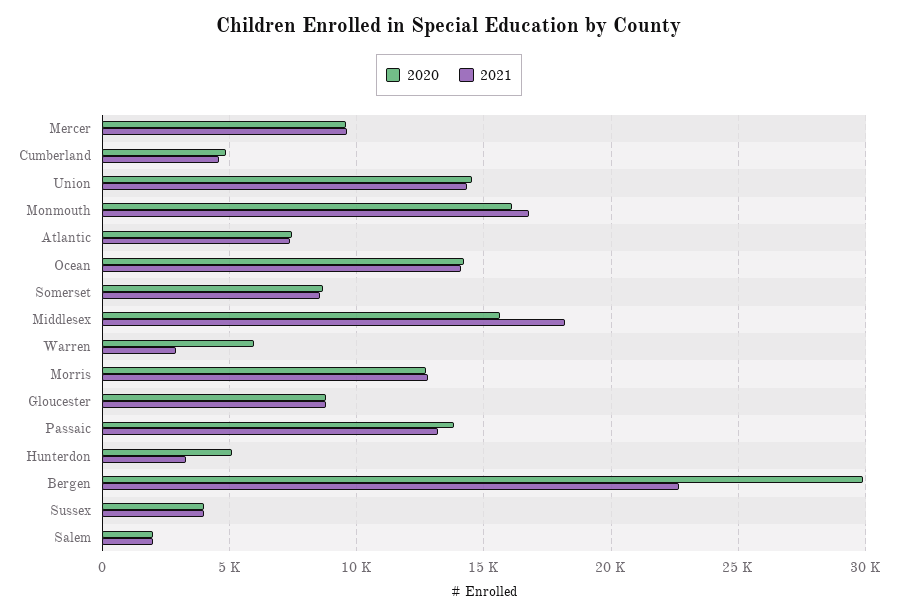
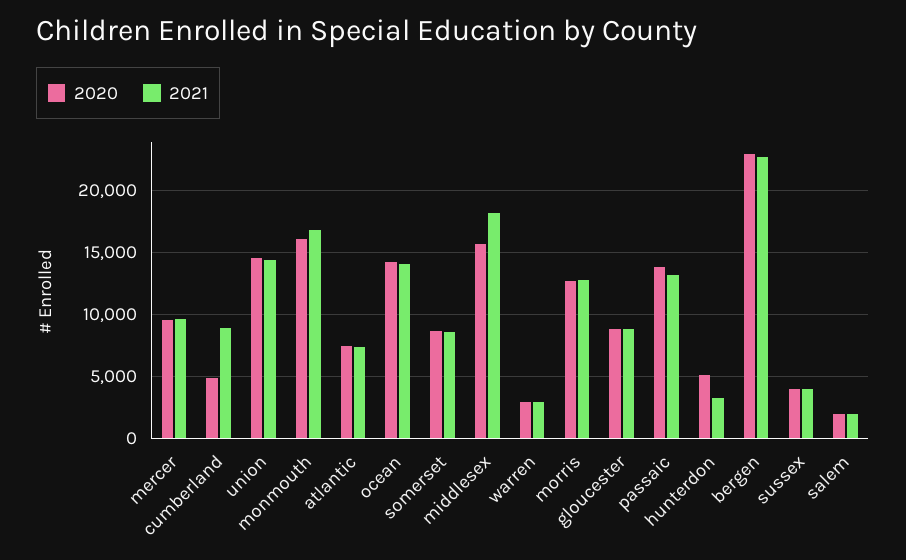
2021, Cumberland: 4500 -> 9000
2020, Warren: 6000 -> 3000
2020, Bergen: 30000 -> 23000

